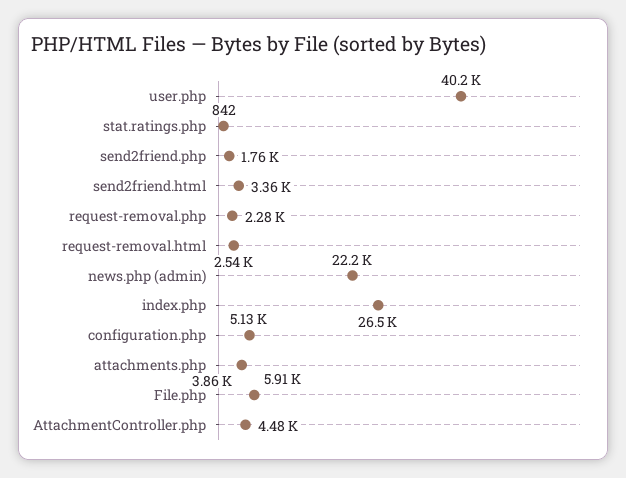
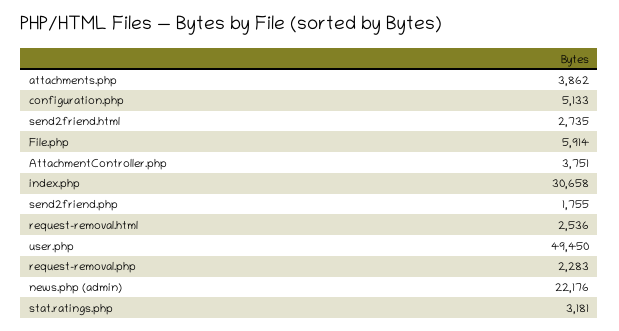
user.php: 40200 -> 49450
stat.ratings.php: 842 -> 3181
send2friend.html: 3360 -> 2735
index.php: 26500 -> 30658
AttachmentController.php: 4480 -> 3751

